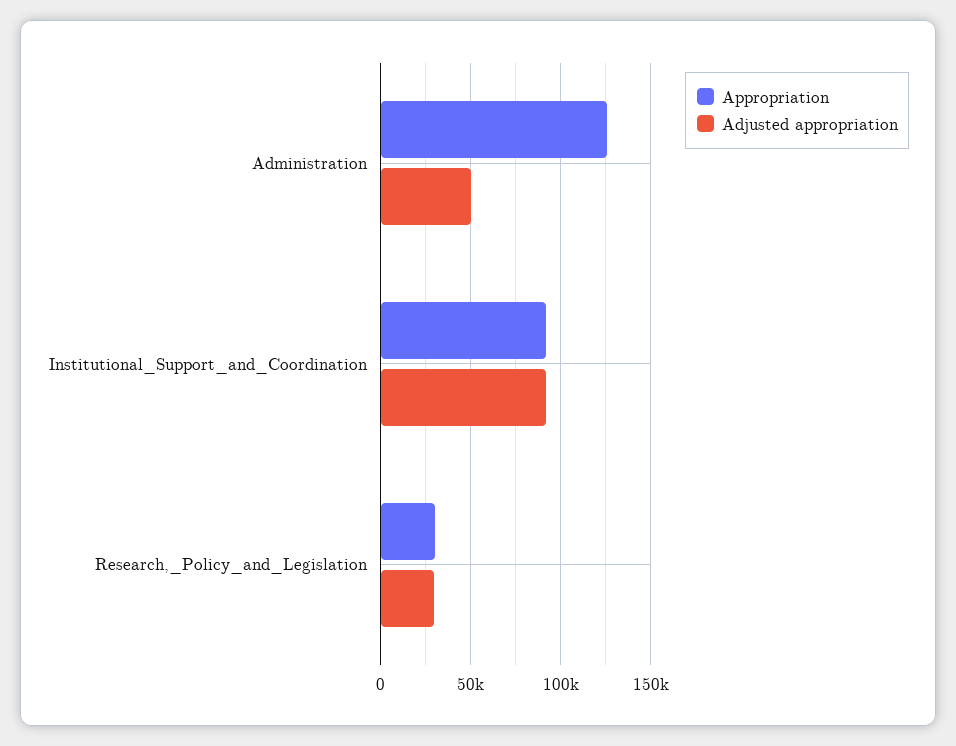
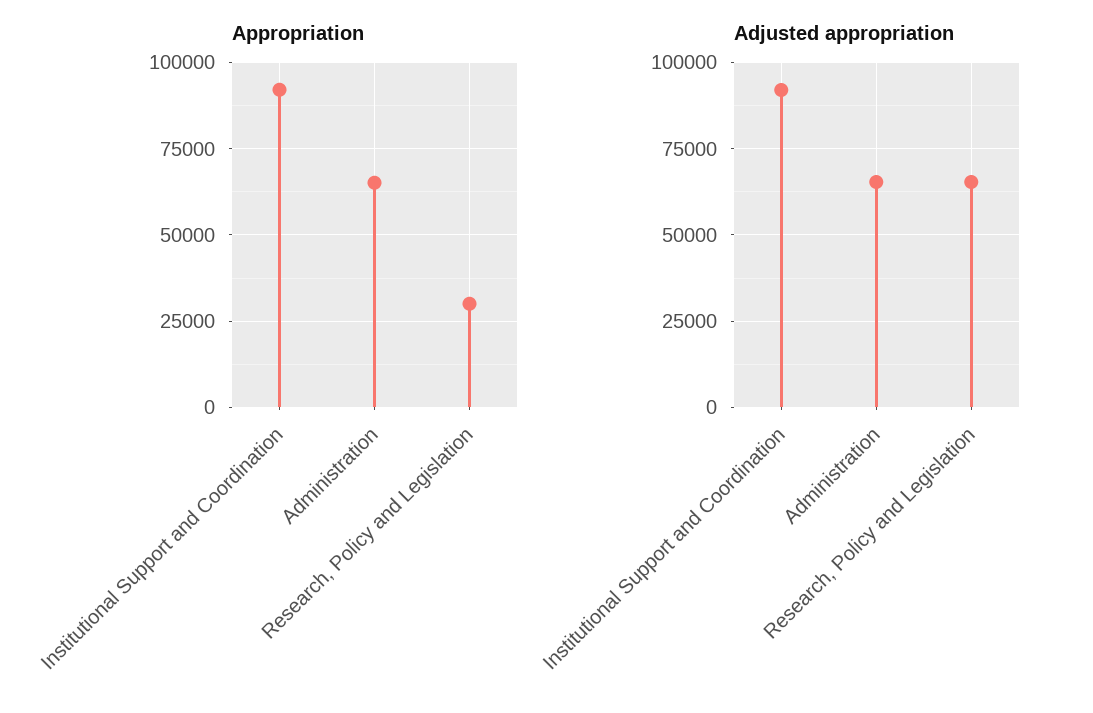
Appropriation, Administration: 125000 -> 65000
Adjusted appropriation, Administration: 50000 -> 65000
Adjusted appropriation, Research,_Policy_and_Legislation: 30000 -> 65000

